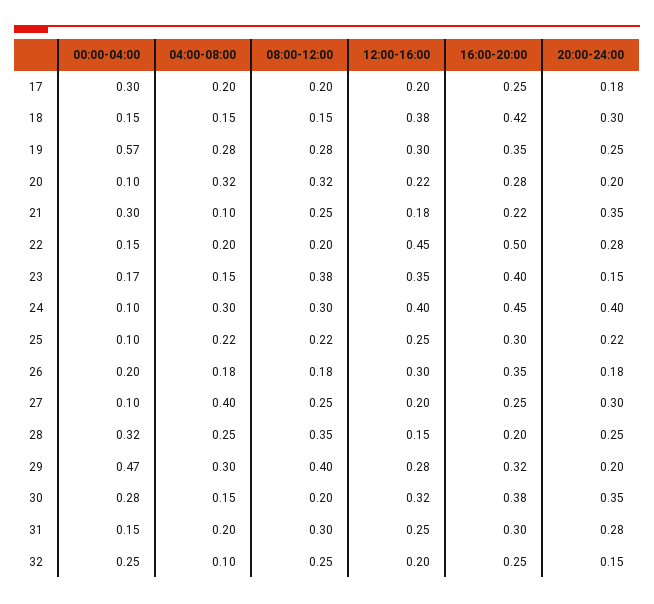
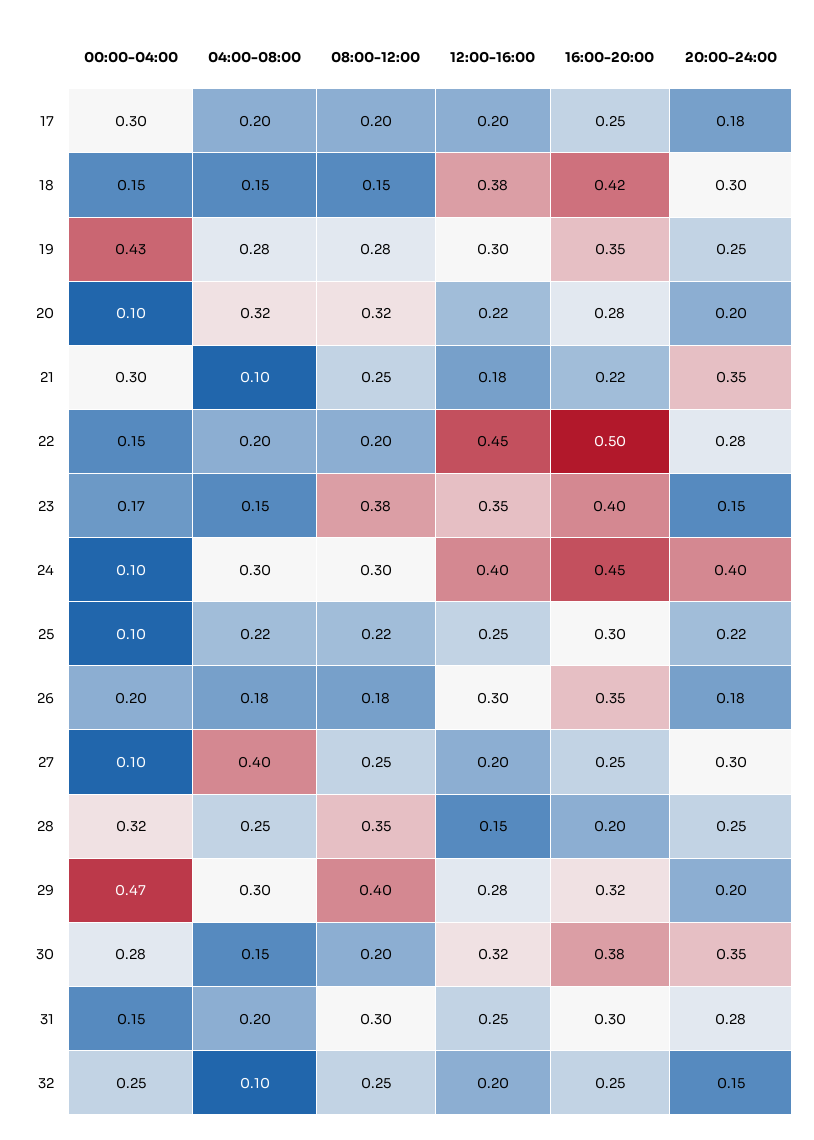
00:00-04:00, 19: 0.57 -> 0.43

